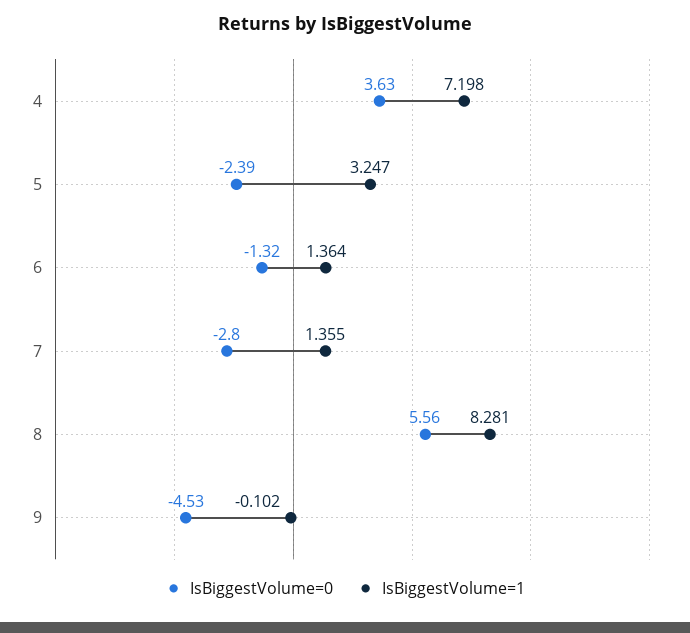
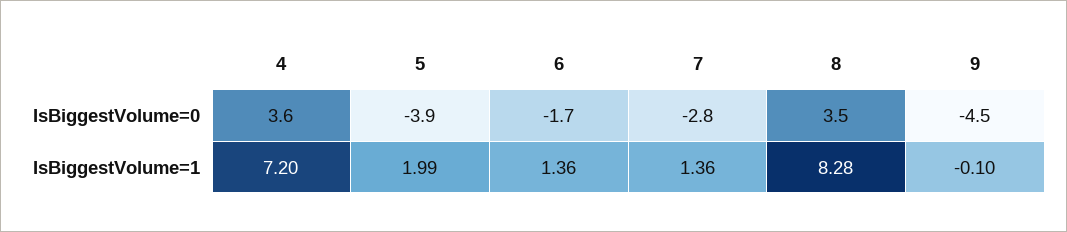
IsBiggestVolume=0, 5: -2.39 -> -3.9
IsBiggestVolume=1, 5: 3.247 -> 1.99
IsBiggestVolume=0, 6: -1.32 -> -1.7
IsBiggestVolume=0, 8: 5.56 -> 3.5

